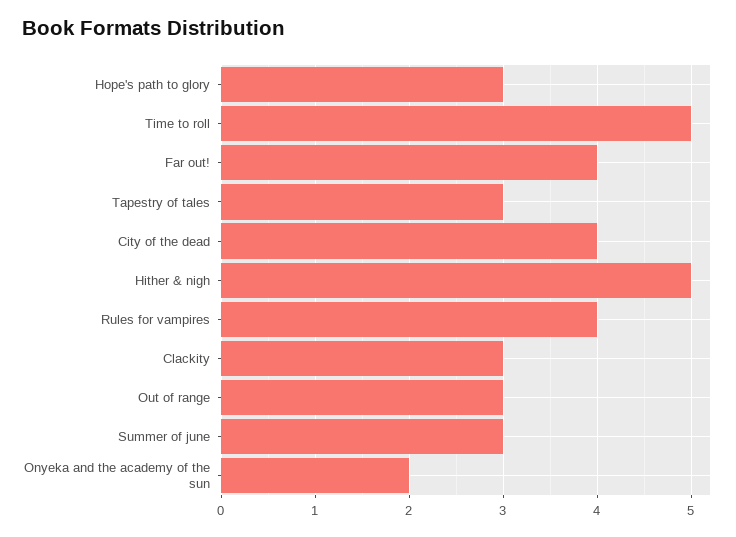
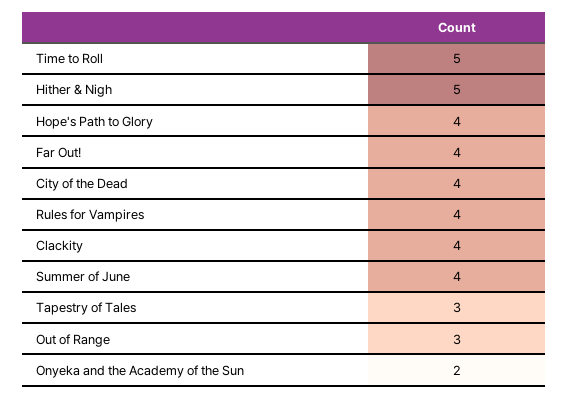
Hope's path to glory: 3 -> 4
Clackity: 3 -> 4
Summer of june: 3 -> 4

